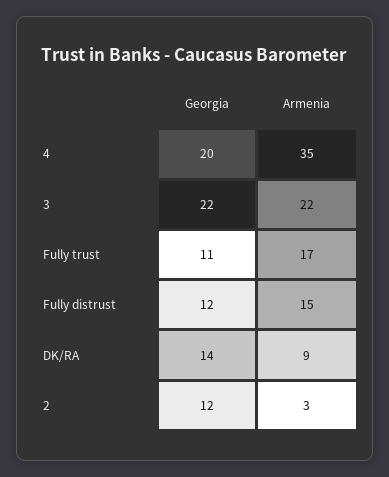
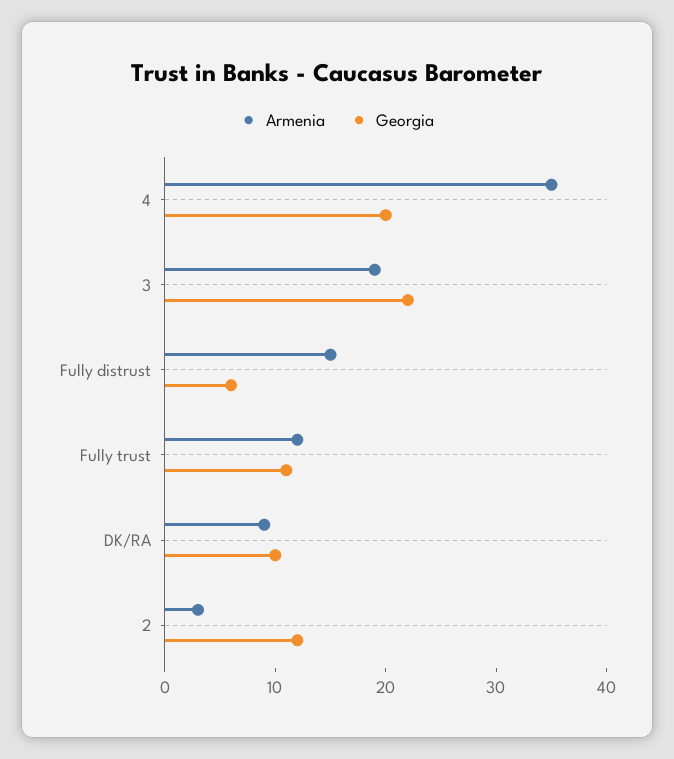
Armenia, 3: 22 -> 19
Armenia, Fully trust: 17 -> 12
Georgia, Fully distrust: 12 -> 6
Georgia, DK/RA: 14 -> 10

